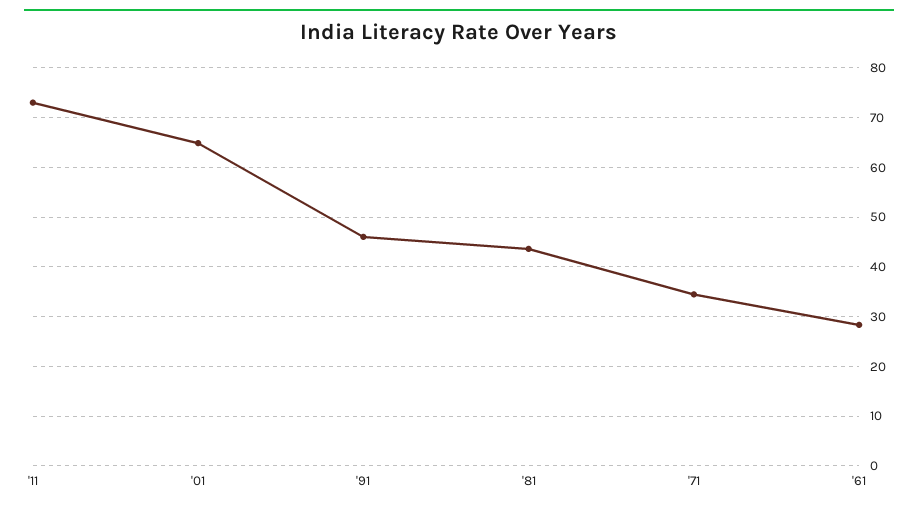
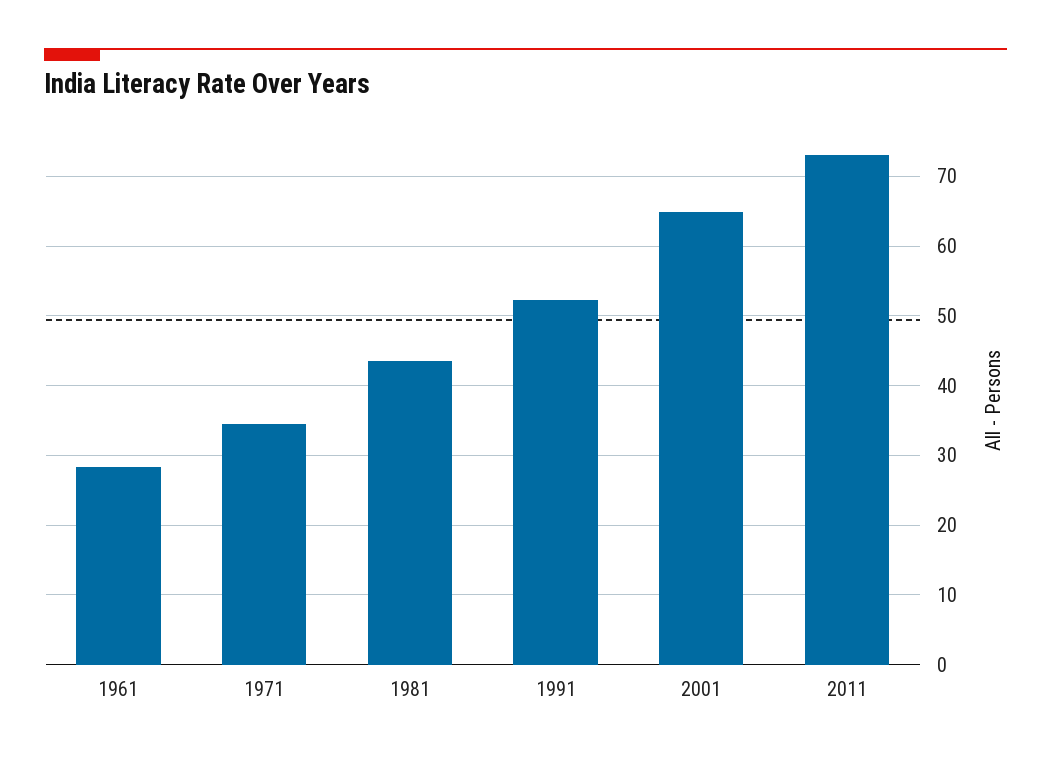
'91: 46 -> 52

